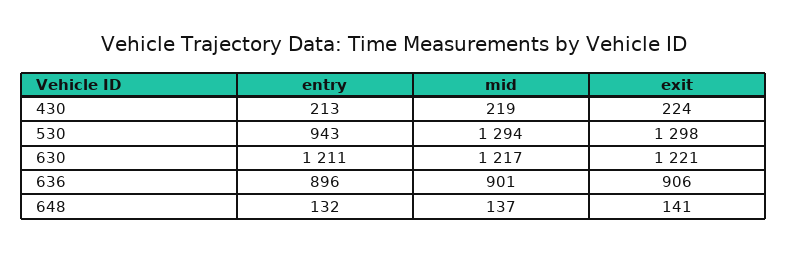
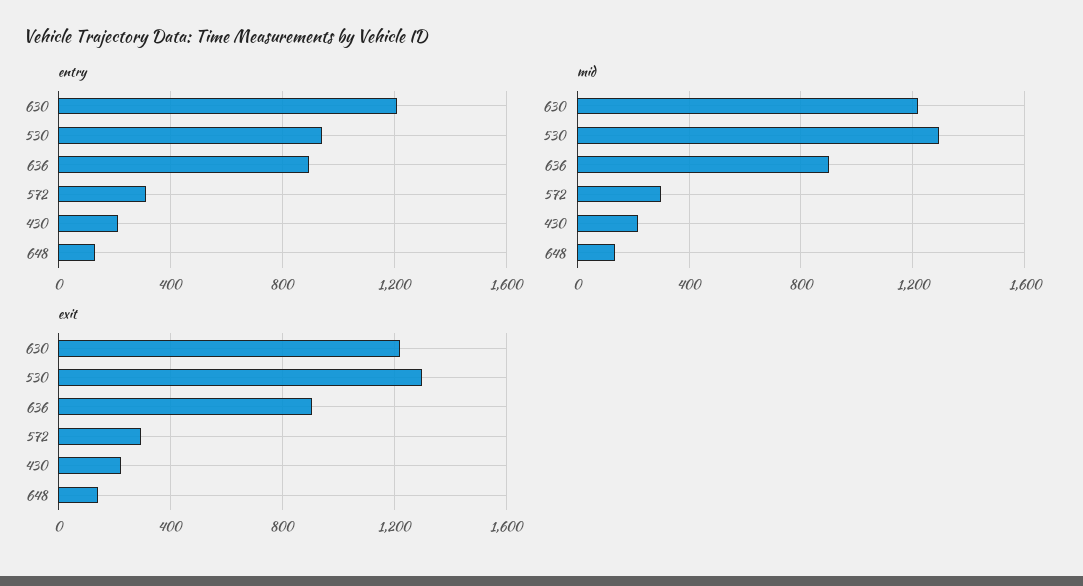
entry, 572: none -> 300
mid, 572: none -> 300
exit, 572: none -> 300

